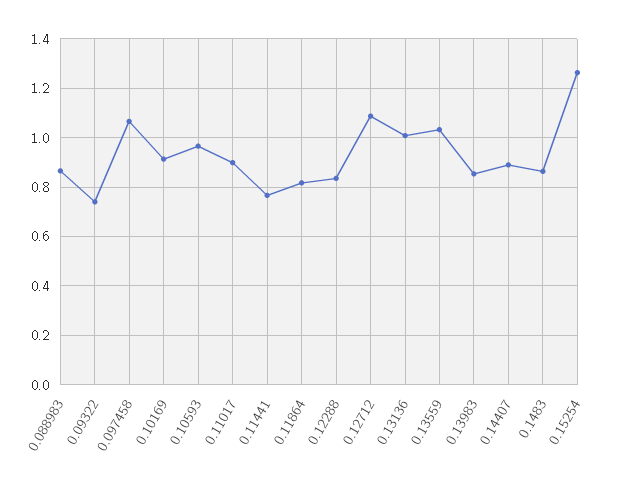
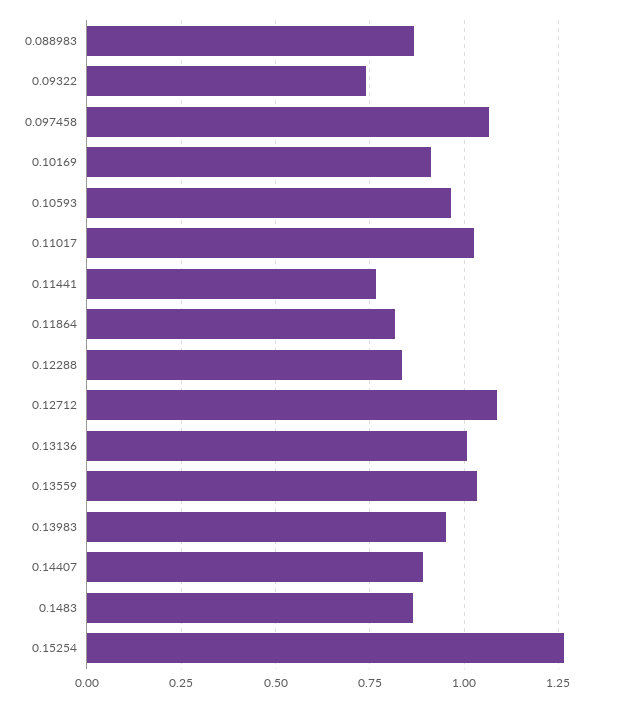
0.11017: 0.9 -> 1.025
0.13983: 0.85 -> 0.95

